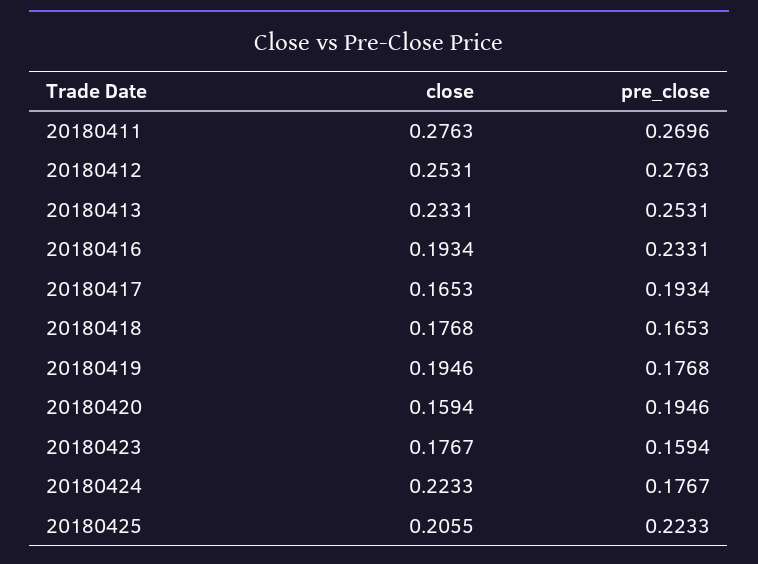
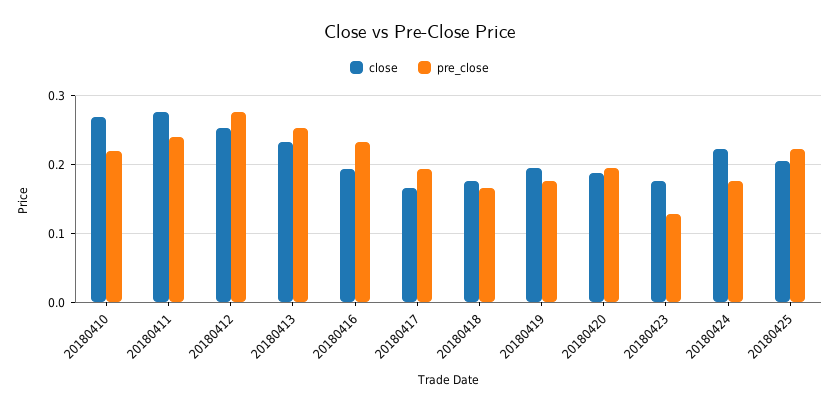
pre_close, 20180411: 0.2696 -> 0.24
close, 20180420: 0.1594 -> 0.19
pre_close, 20180423: 0.1594 -> 0.13
close, 20180410: none -> 0.27
pre_close, 20180410: none -> 0.22

